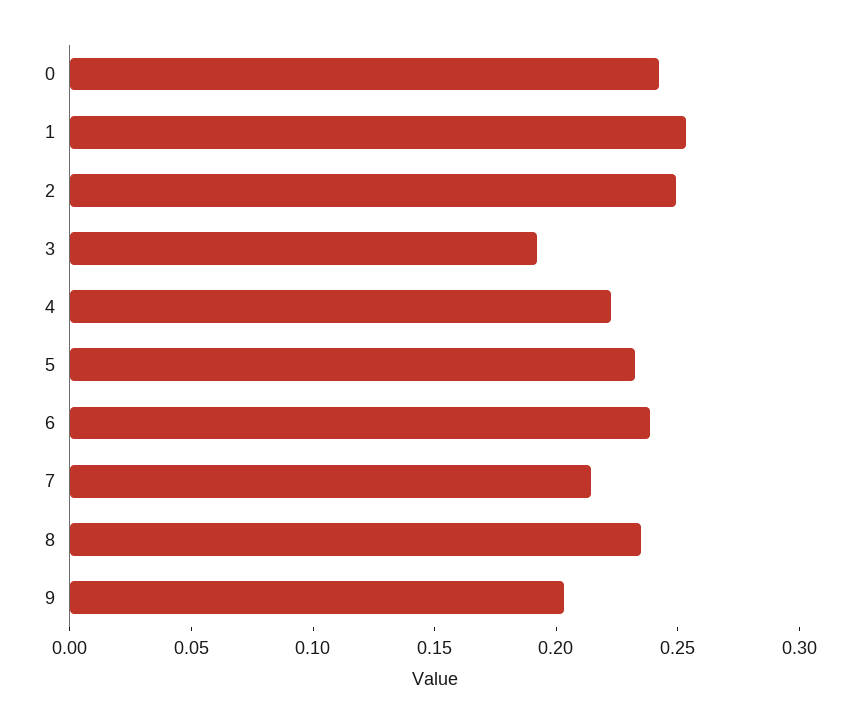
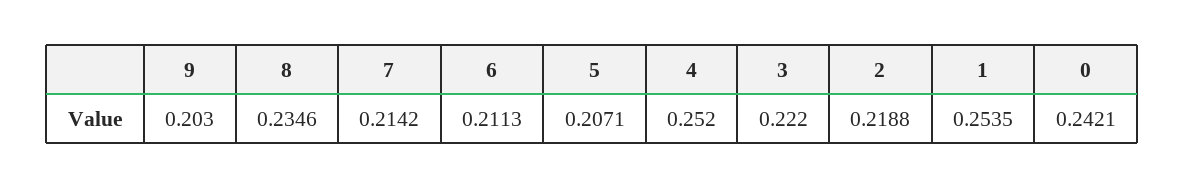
2: 0.25 -> 0.2188
3: 0.19 -> 0.222
4: 0.22 -> 0.252
5: 0.23 -> 0.2071
6: 0.24 -> 0.2113

